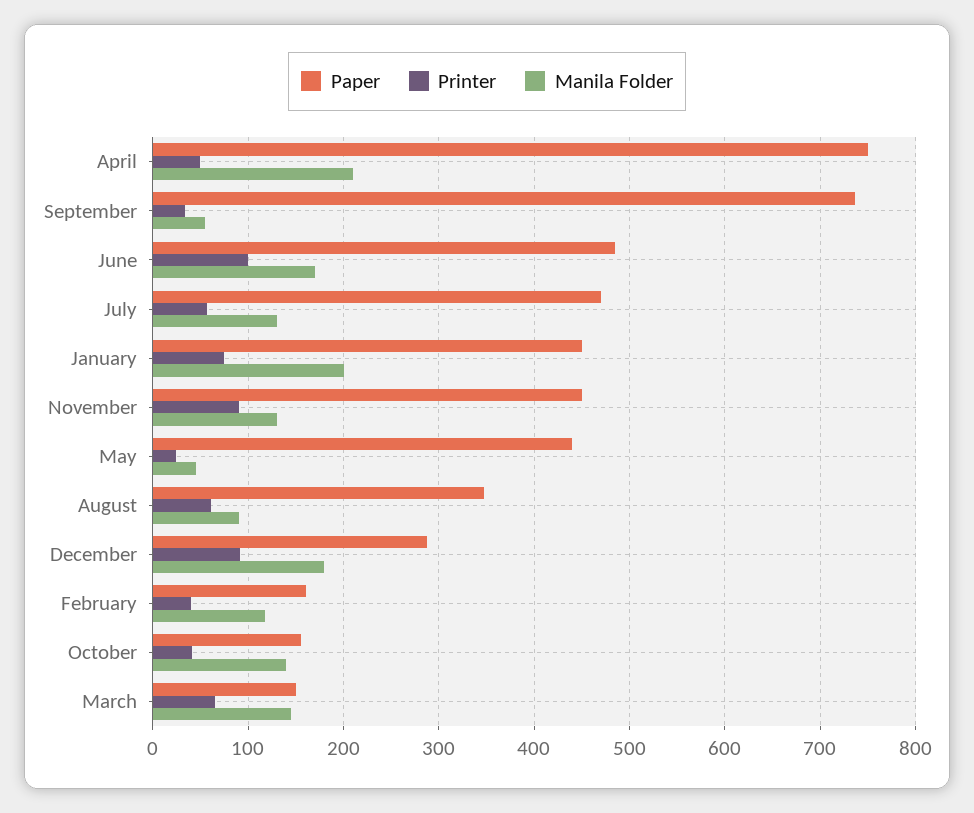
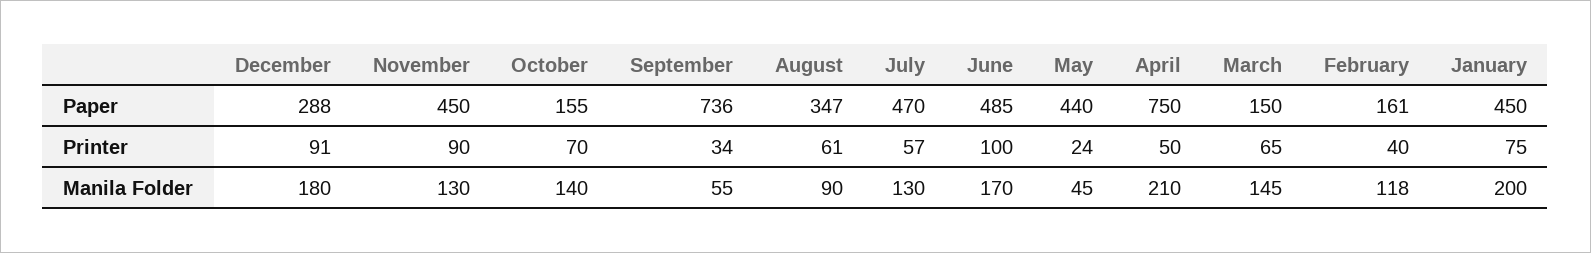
Printer, October: 40 -> 70

